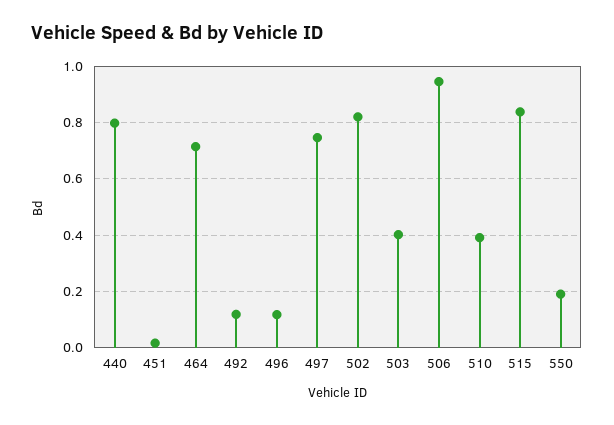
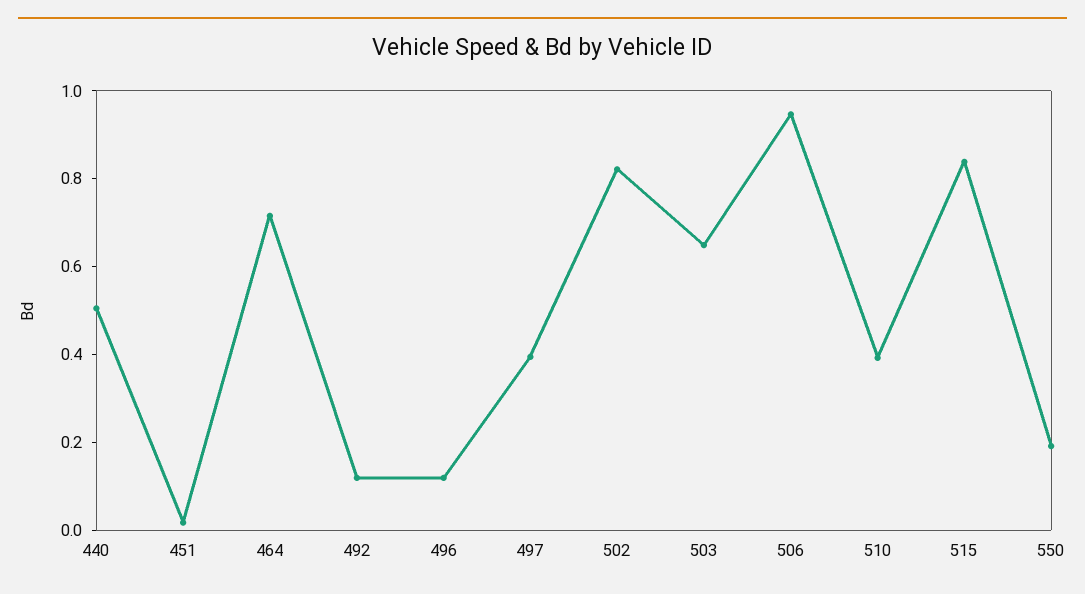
440: 0.8 -> 0.5
497: 0.75 -> 0.4
503: 0.4 -> 0.65

